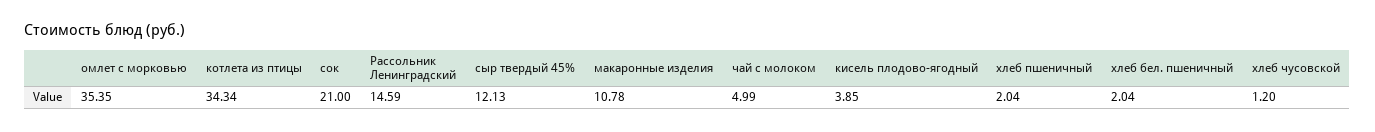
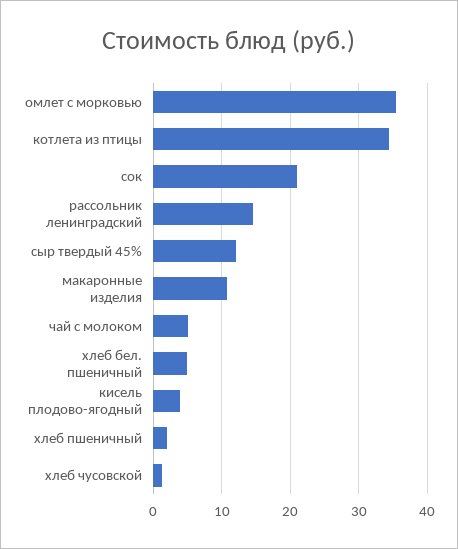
хлеб бел. пшеничный: 2.04 -> 5

